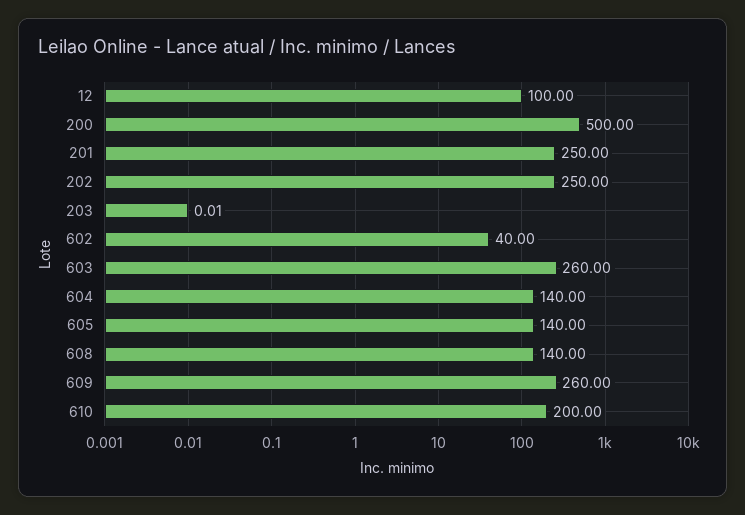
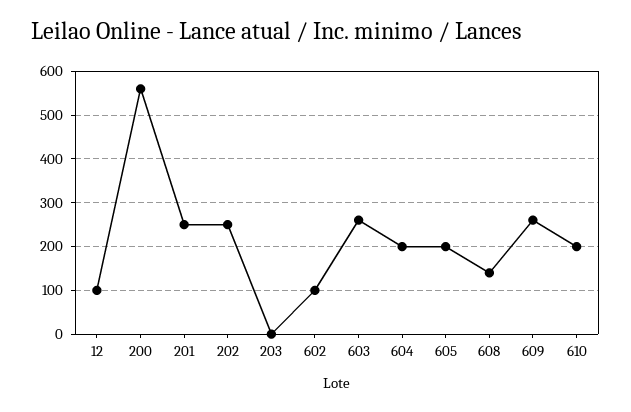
200: 500 -> 560
602: 40 -> 100
604: 140 -> 200
605: 140 -> 200

